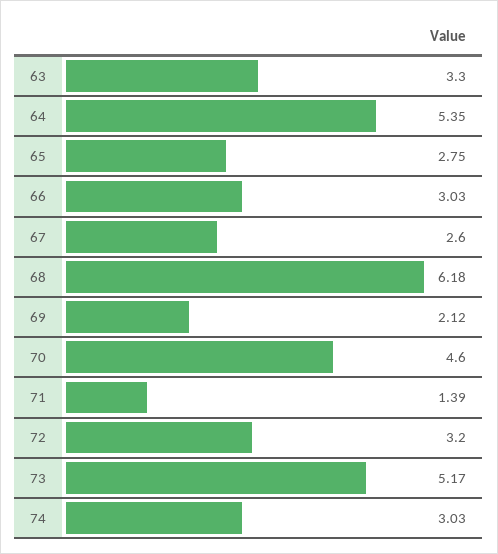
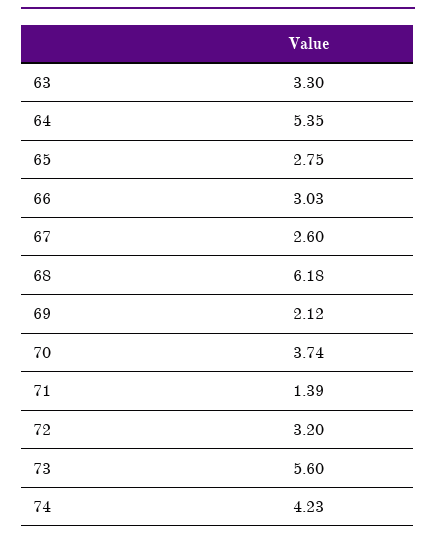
70: 4.6 -> 3.74
73: 5.17 -> 5.6
74: 3.03 -> 4.23

